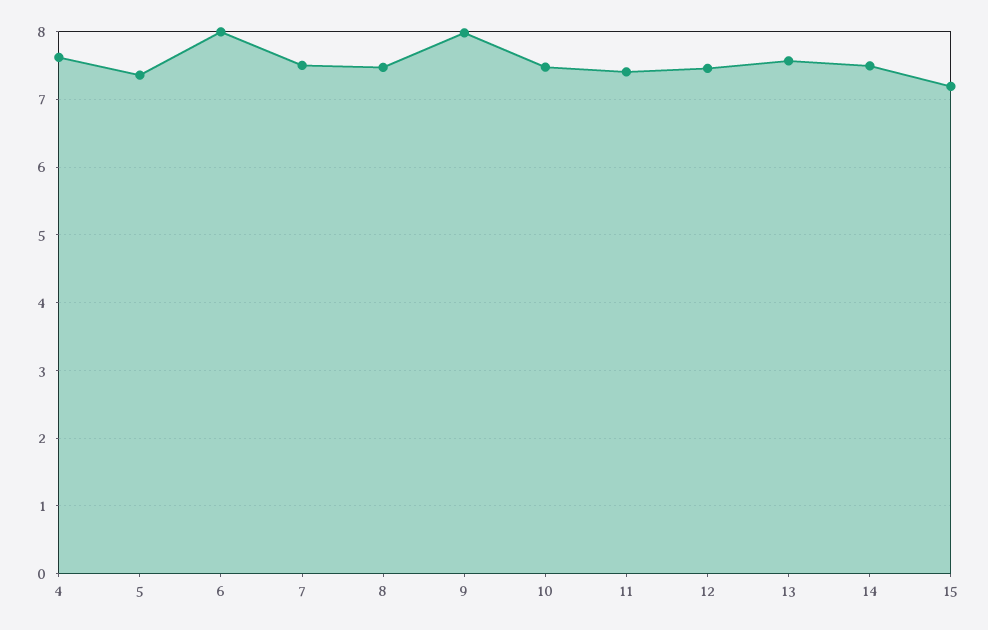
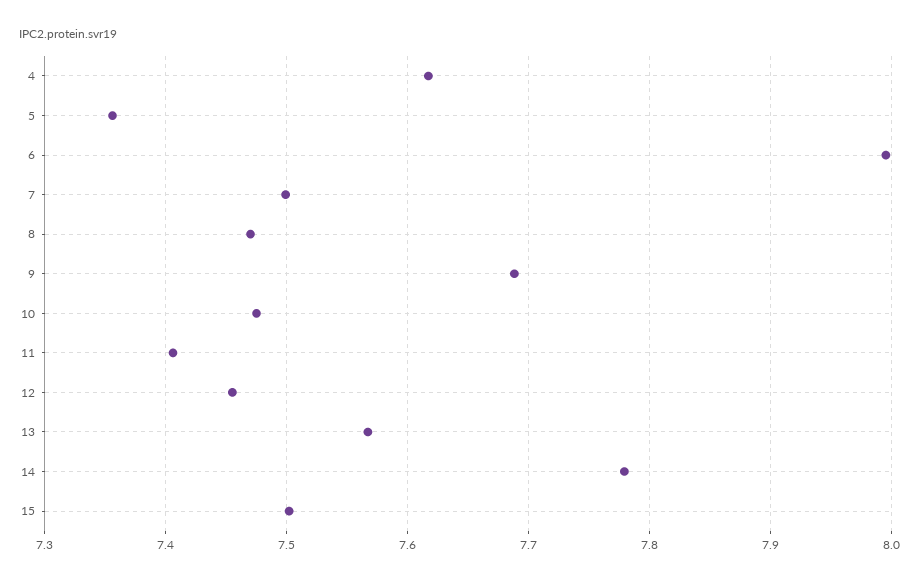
9: 8 -> 7.69
14: 7.5 -> 7.78
15: 7.2 -> 7.5

